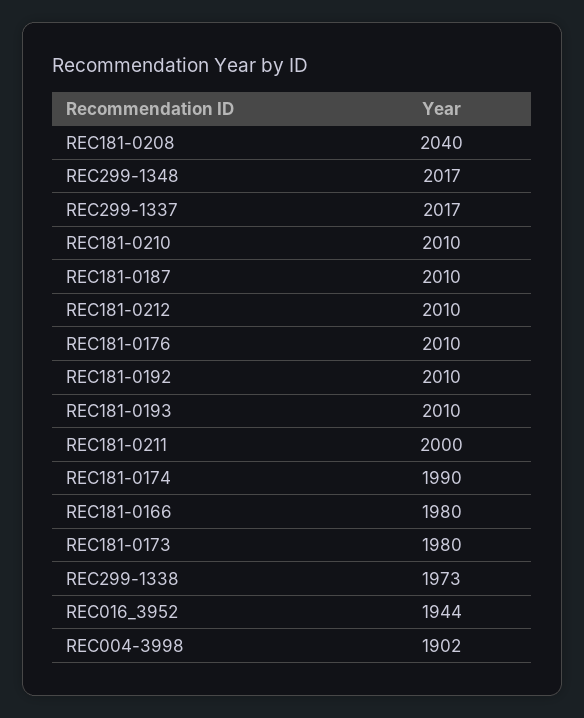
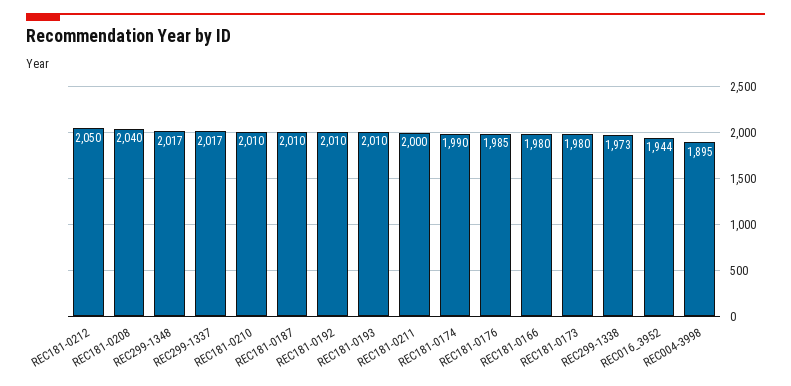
REC181-0212: 2010 -> 2050
REC181-0176: 2010 -> 1985
REC004-3998: 1902 -> 1895

